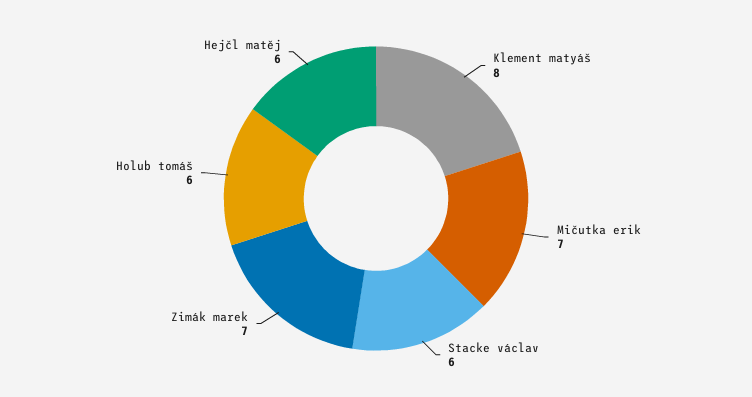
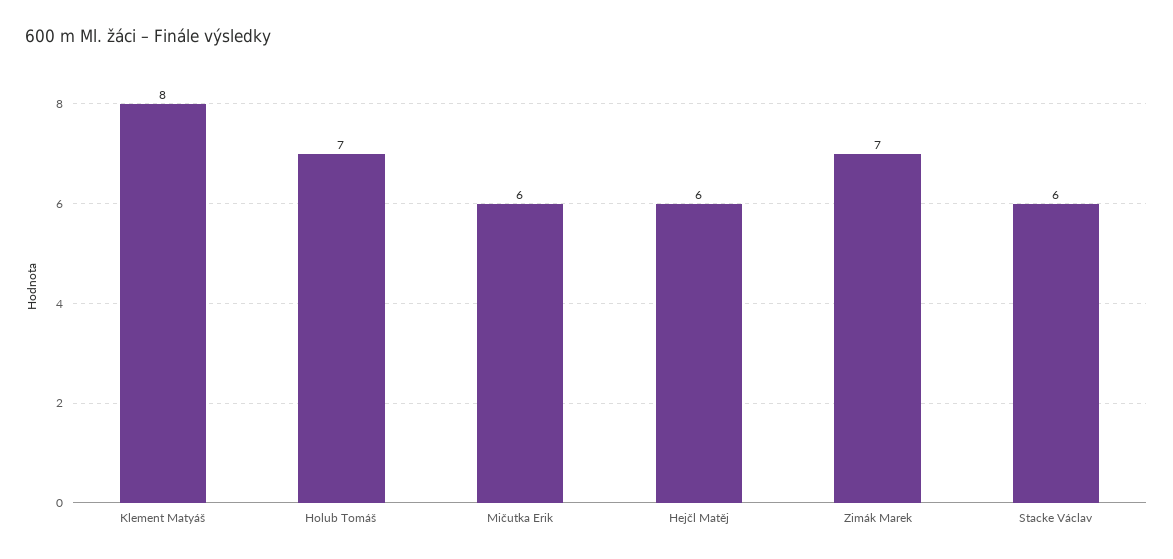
Mičutka erik: 7 -> 6
Holub tomáš: 6 -> 7

